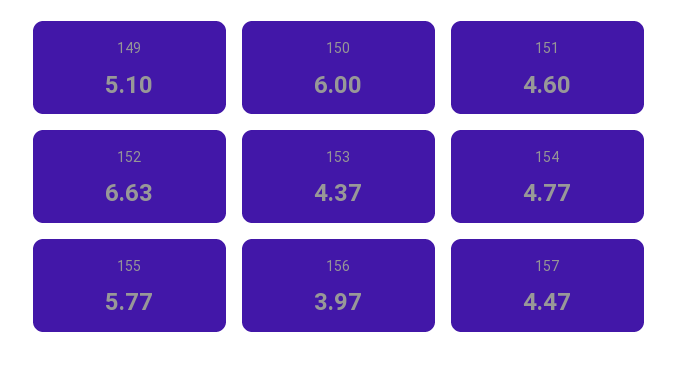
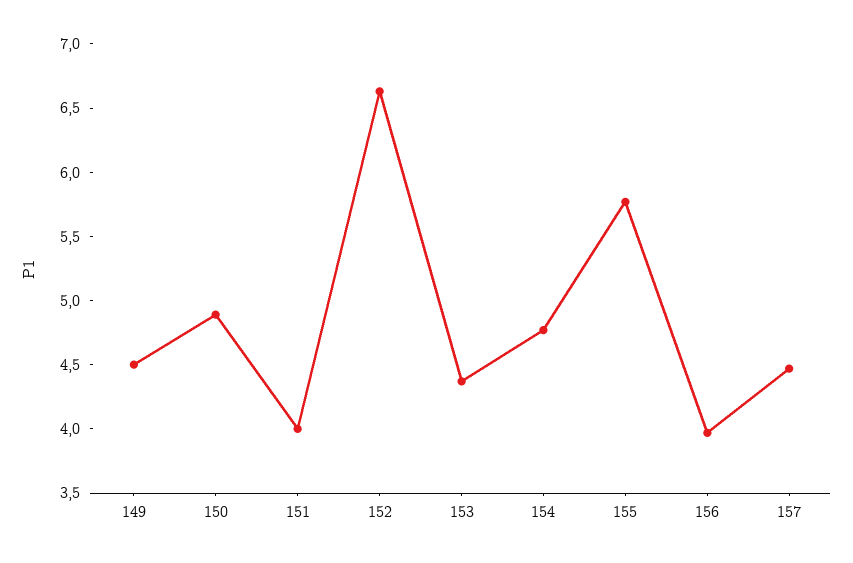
149: 5.1 -> 4.5
150: 6 -> 4.9
151: 4.6 -> 4

